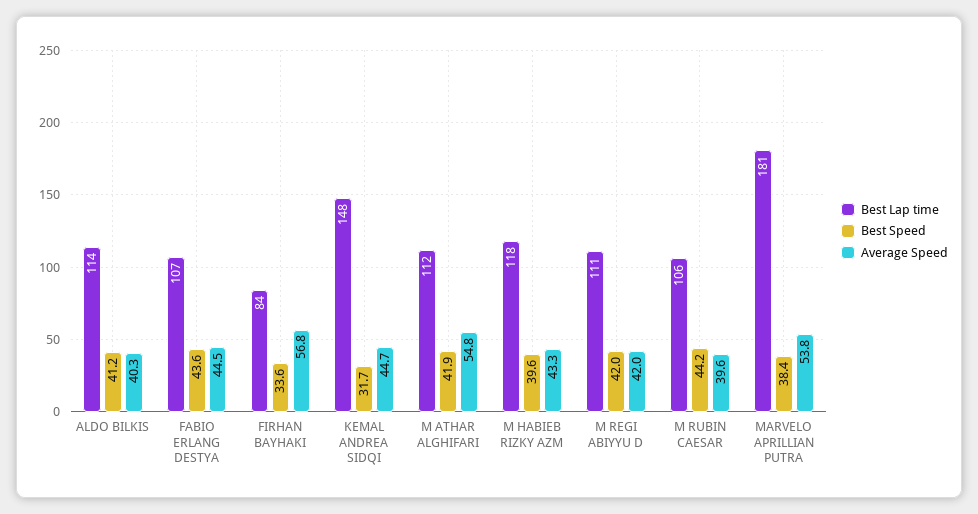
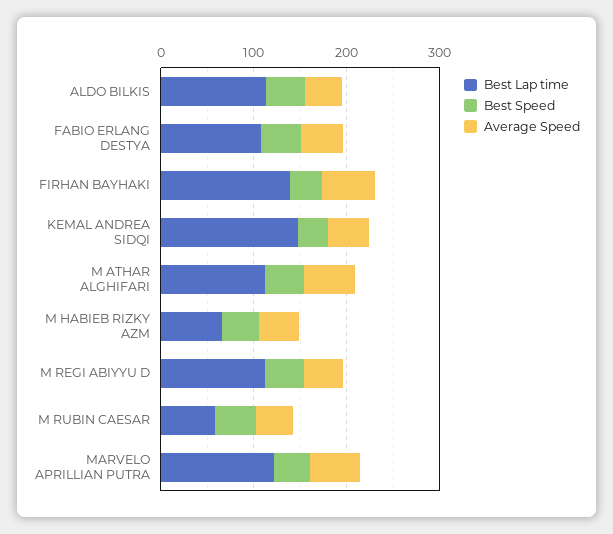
Best Lap time, FIRHAN BAYHAKI: 84 -> 140
Best Lap time, M HABIEB RIZKY AZM: 118 -> 60
Best Lap time, M RUBIN CAESAR: 106 -> 60
Best Lap time, MARVELO APRILLIAN PUTRA: 181 -> 120

